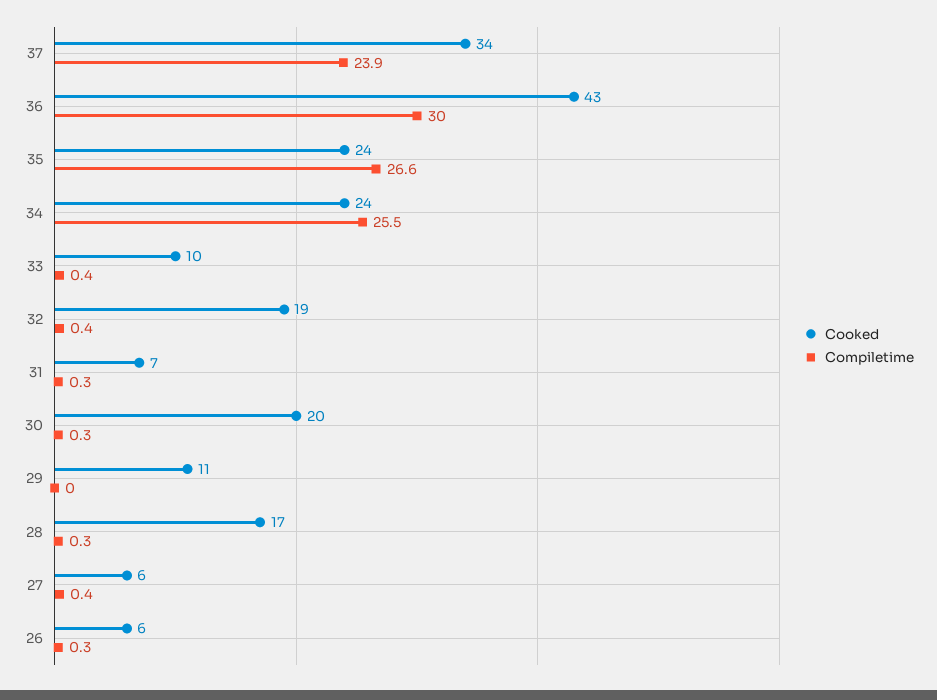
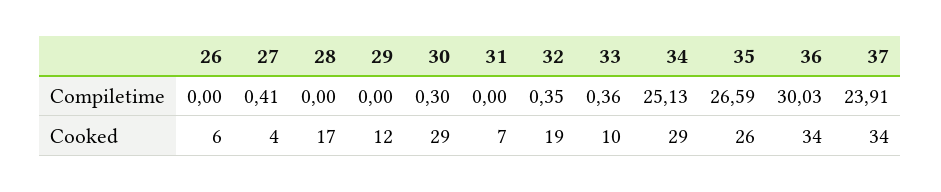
Cooked, 36: 43 -> 34
Cooked, 35: 24 -> 26
Cooked, 34: 24 -> 29
Compiletime, 34: 25.5 -> 25.13
Compiletime, 31: 0.3 -> 0
Cooked, 30: 20 -> 29
Cooked, 29: 11 -> 12
Compiletime, 28: 0.3 -> 0
Cooked, 27: 6 -> 4
Compiletime, 26: 0.3 -> 0

